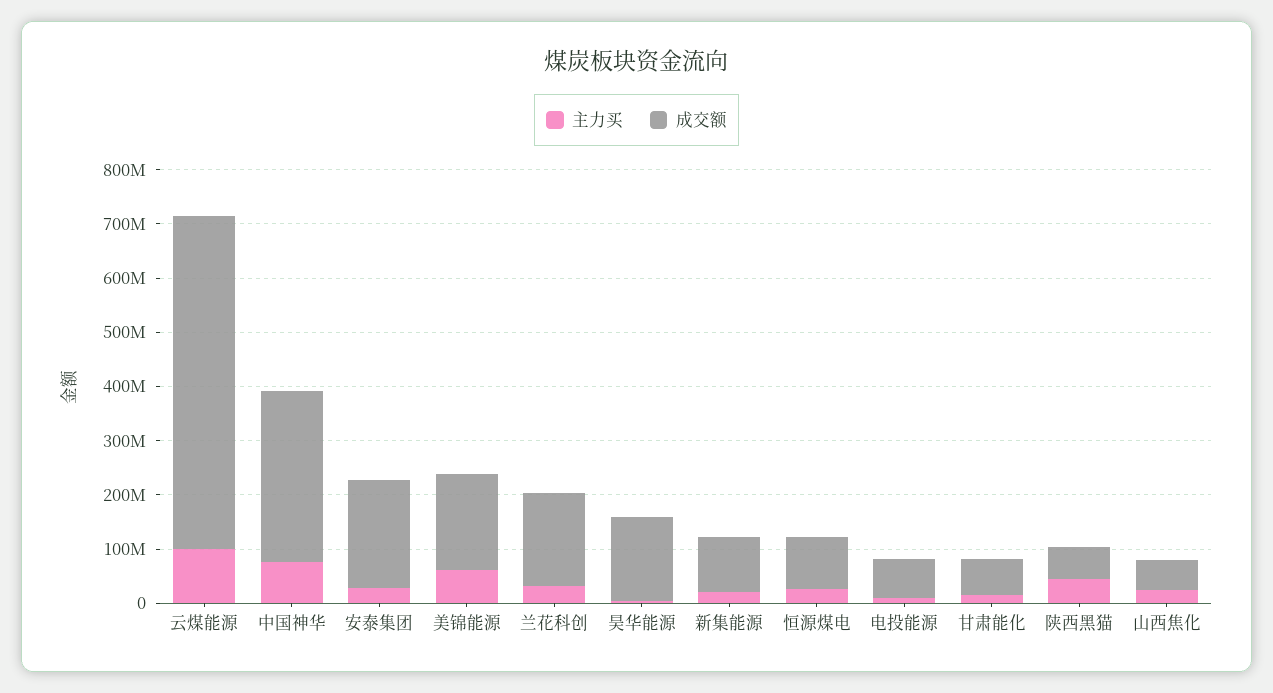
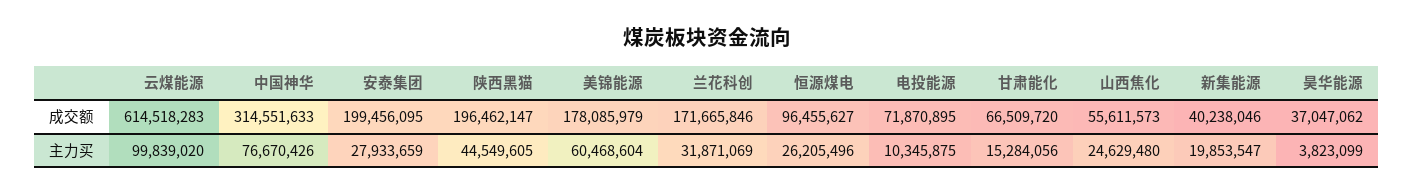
成交额, 昊华能源: 160000000 -> 37047062
成交额, 新集能源: 100000000 -> 40238046
成交额, 陕西黑猫: 60000000 -> 196462147

